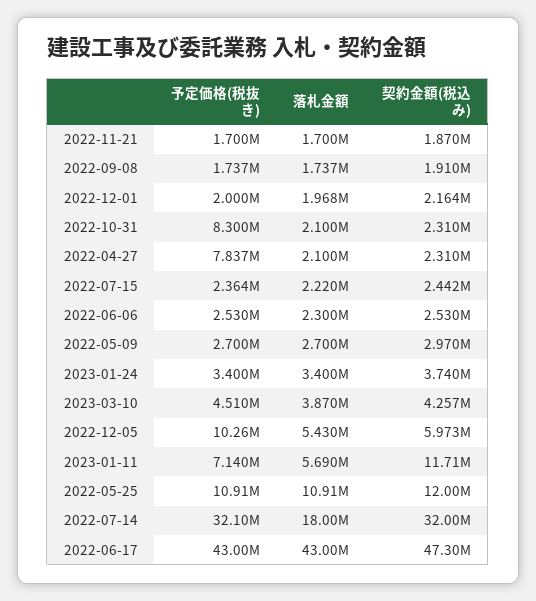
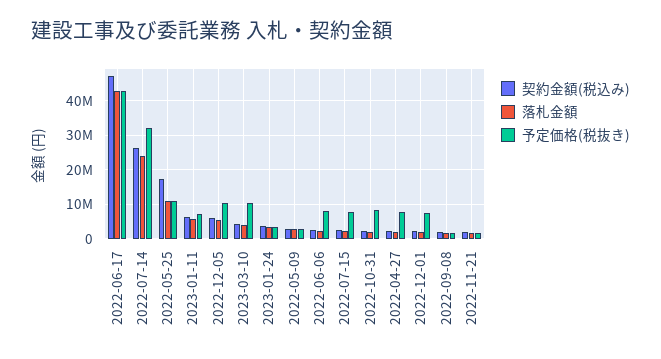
予定価格(税抜き), 2022-12-01: 2000000 -> 8000000
予定価格(税抜き), 2022-07-15: 2364000 -> 8000000
予定価格(税抜き), 2022-06-06: 2530000 -> 8000000
予定価格(税抜き), 2023-03-10: 4510000 -> 10000000
契約金額(税込み), 2023-01-11: 11710000 -> 6000000
契約金額(税込み), 2022-05-25: 12000000 -> 18000000
落札金額, 2022-07-14: 18000000 -> 24000000
契約金額(税込み), 2022-07-14: 32000000 -> 26000000

